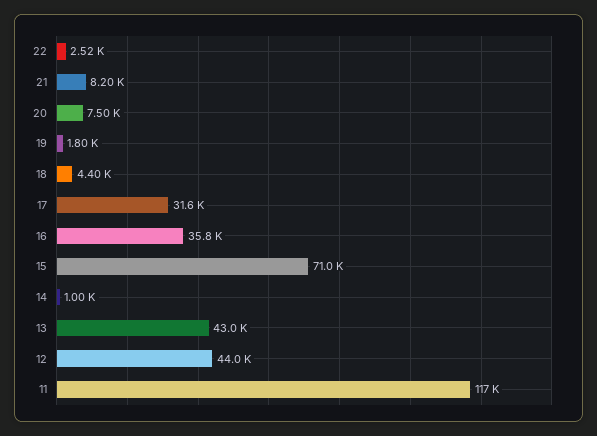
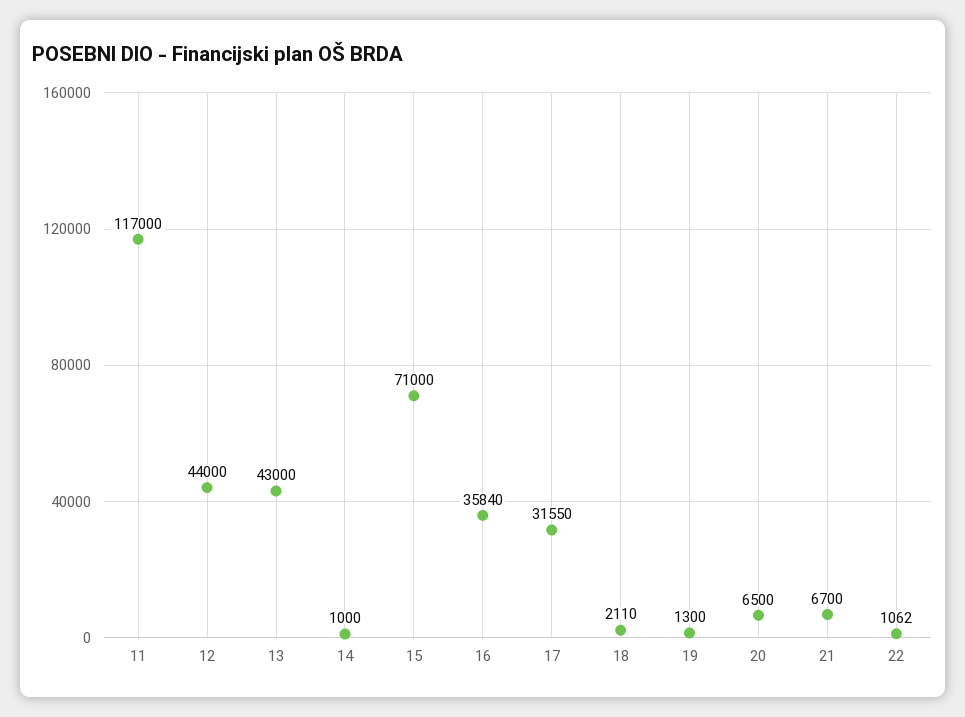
22: 2520 -> 1062
21: 8200 -> 6700
20: 7500 -> 6500
19: 1800 -> 1300
18: 4400 -> 2110

